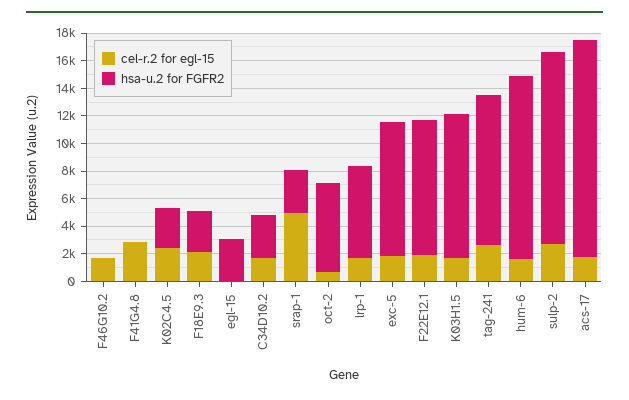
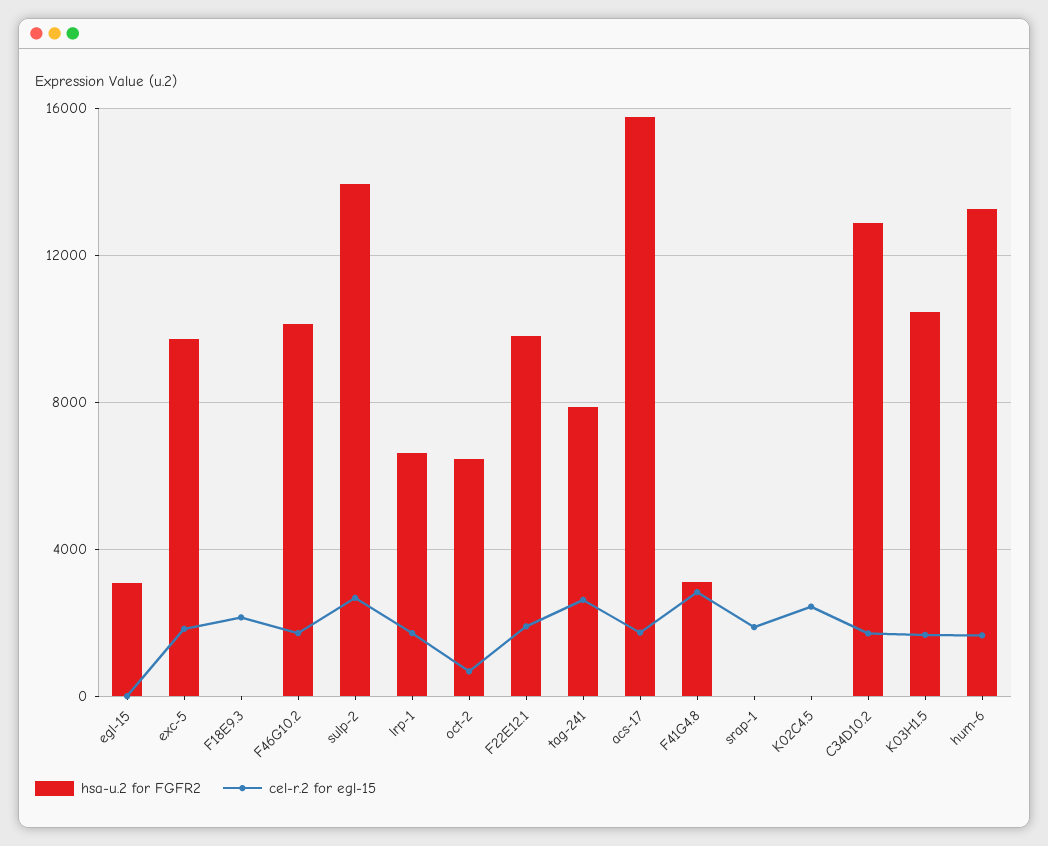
hsa-u.2 for FGFR2, F46G10.2: 0 -> 10000
hsa-u.2 for FGFR2, F41G4.8: 0 -> 3000
hsa-u.2 for FGFR2, K02C4.5: 3000 -> 0
hsa-u.2 for FGFR2, F18E9.3: 3000 -> 0
hsa-u.2 for FGFR2, C34D10.2: 3000 -> 13000
cel-r.2 for egl-15, srap-1: 5000 -> 2000
hsa-u.2 for FGFR2, srap-1: 3000 -> 0
hsa-u.2 for FGFR2, tag-241: 11000 -> 8000

